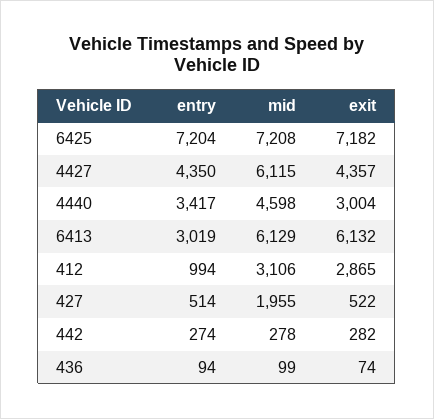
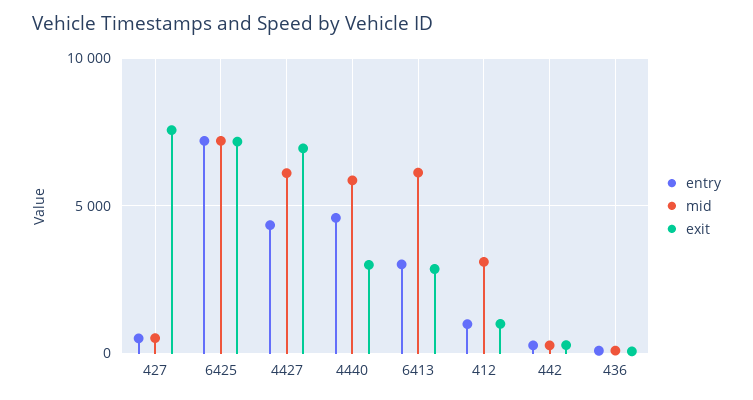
exit, 4427: 4357 -> 7000
entry, 4440: 3417 -> 4500
mid, 4440: 4598 -> 6000
exit, 6413: 6132 -> 3000
exit, 412: 2865 -> 1000
mid, 427: 1955 -> 500
exit, 427: 522 -> 7500

